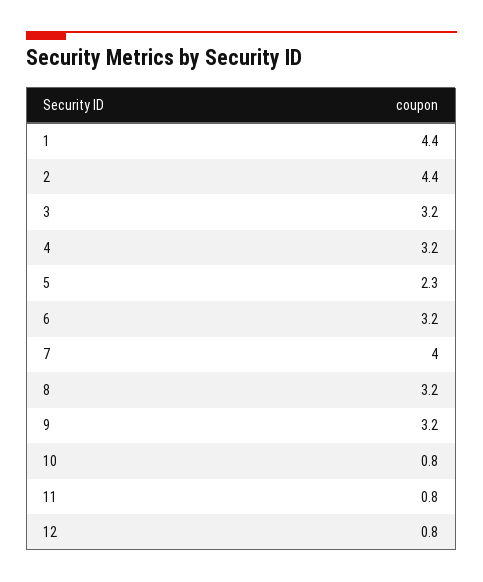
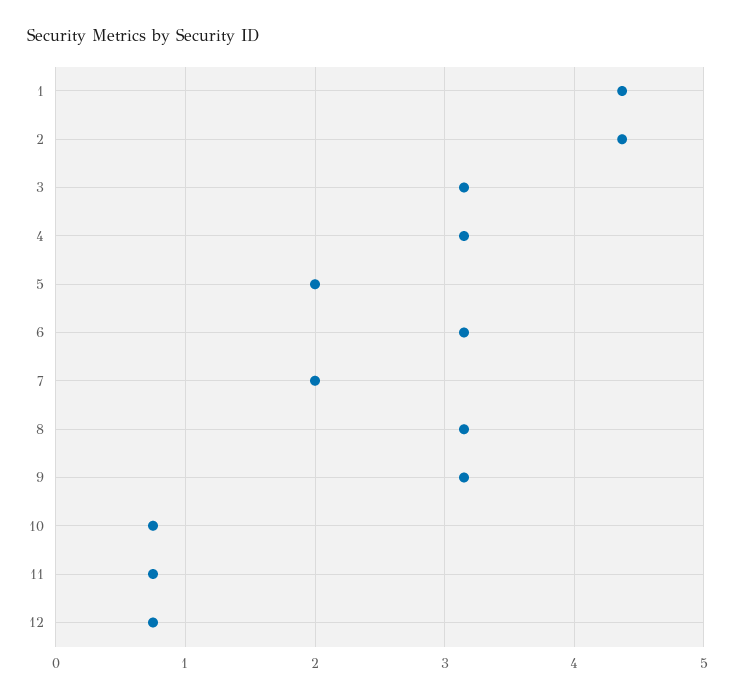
5: 2.3 -> 2
7: 4 -> 2

